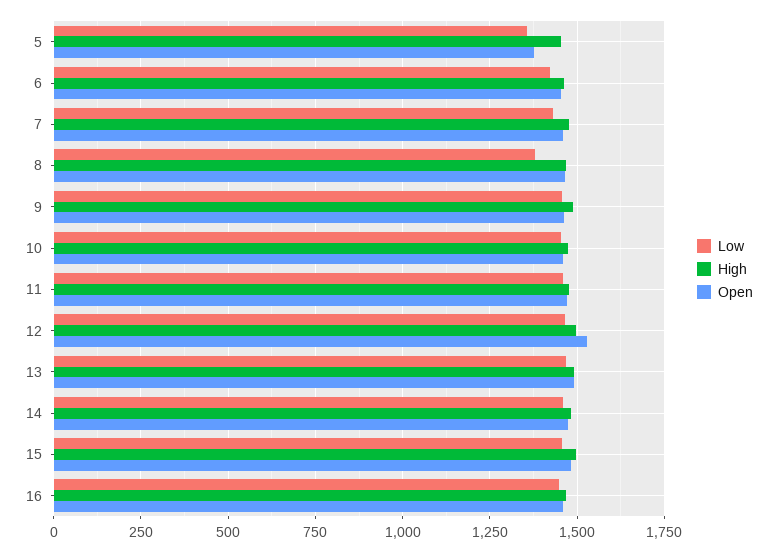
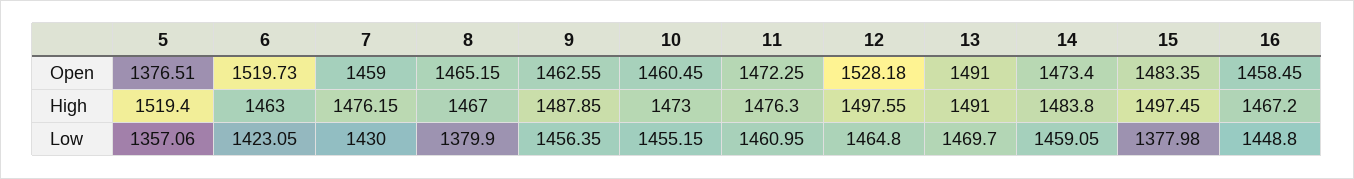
High, 5: 1450 -> 1519.4
Open, 6: 1450 -> 1519.73
Low, 15: 1450 -> 1377.98

